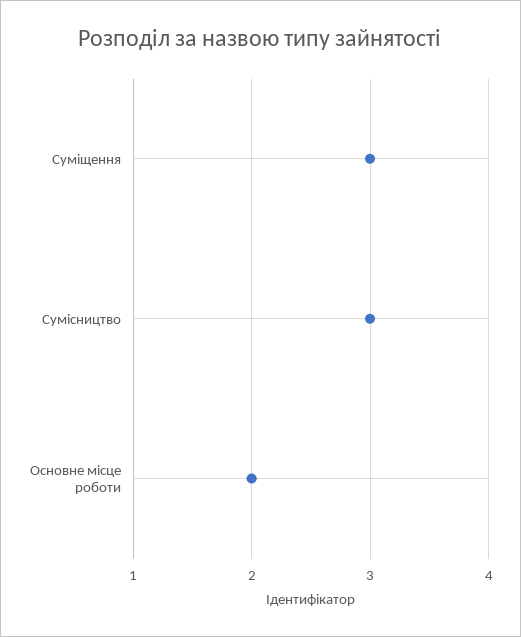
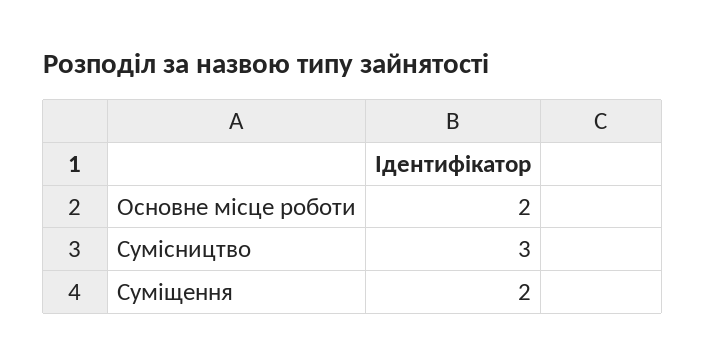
Суміщення: 3 -> 2

